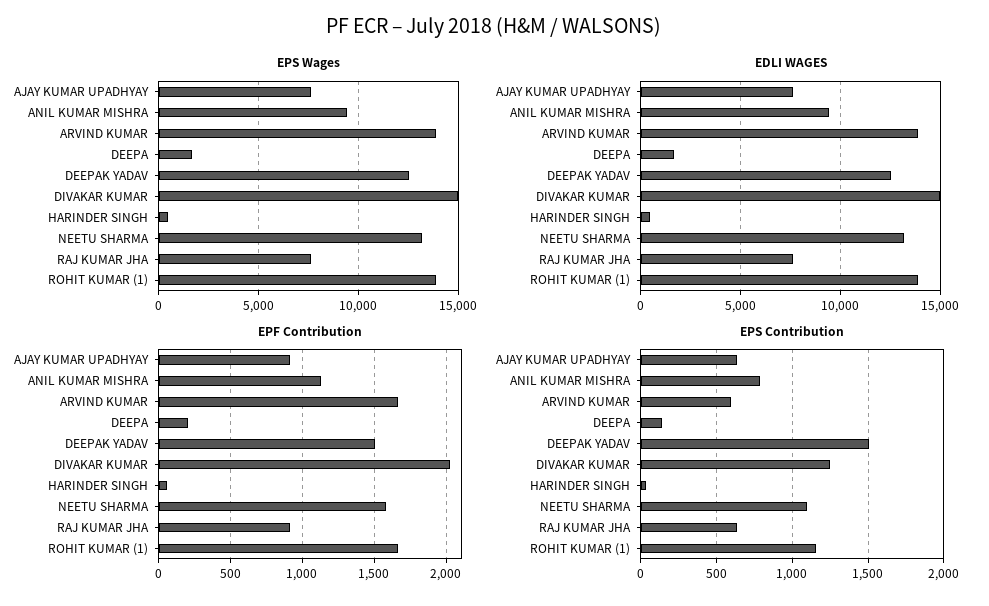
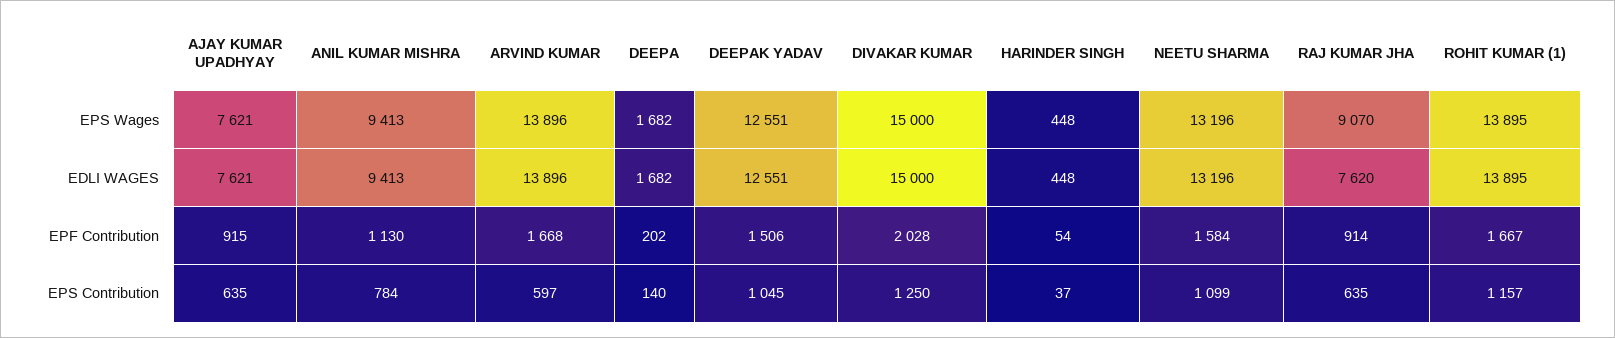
EPS Wages, RAJ KUMAR JHA: 7500 -> 9070
EPS Contribution, DEEPAK YADAV: 1500 -> 1045

